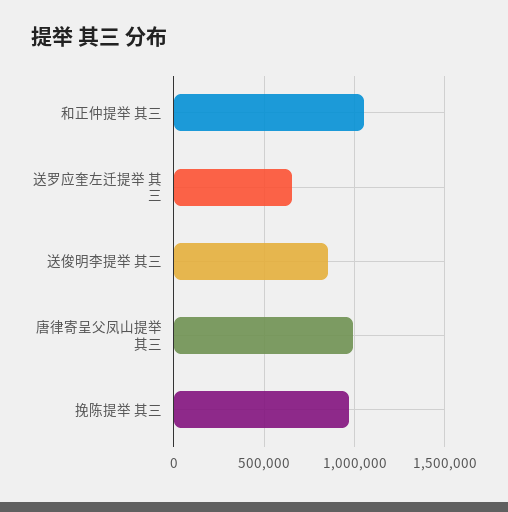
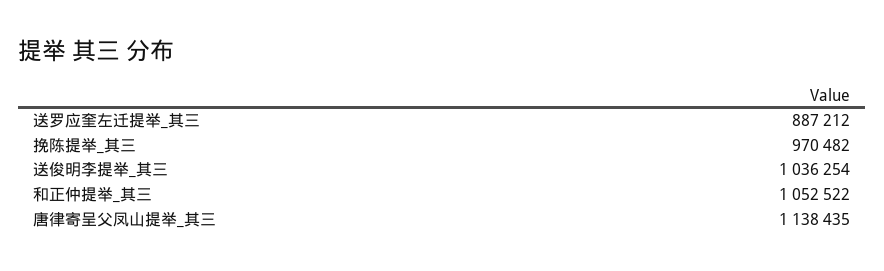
送罗应奎左迁提举 其三: 650000 -> 887212
送俊明李提举 其三: 850000 -> 1036254
唐律寄呈父凤山提举 其三: 1000000 -> 1138435

